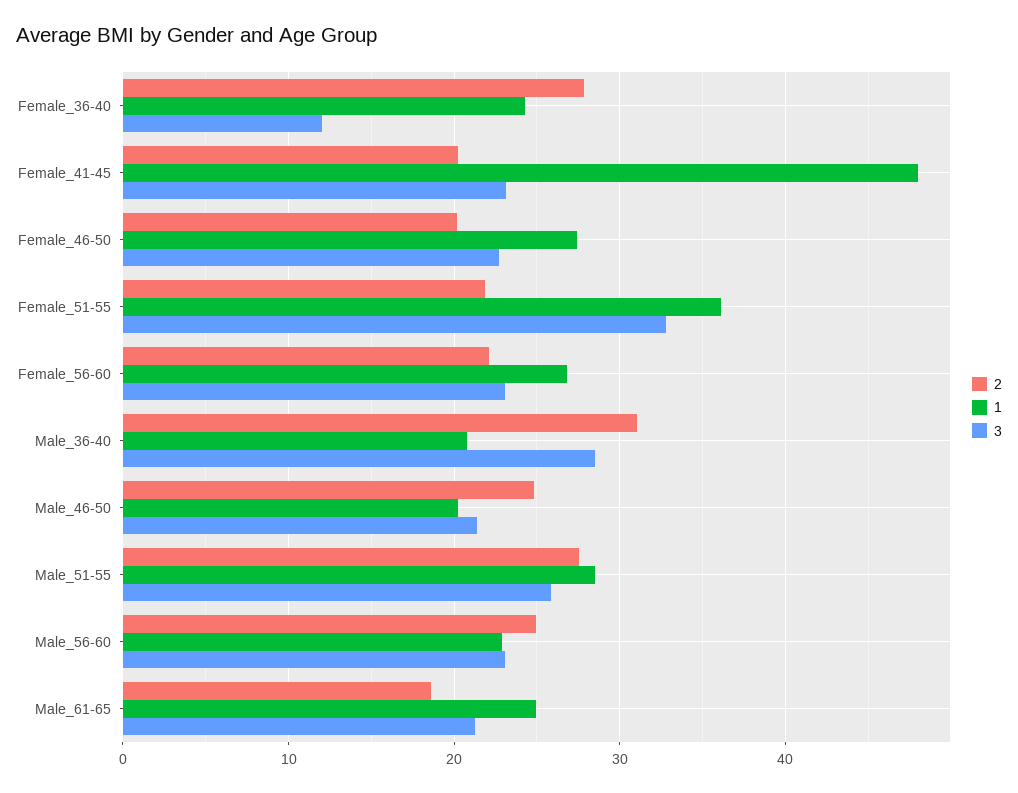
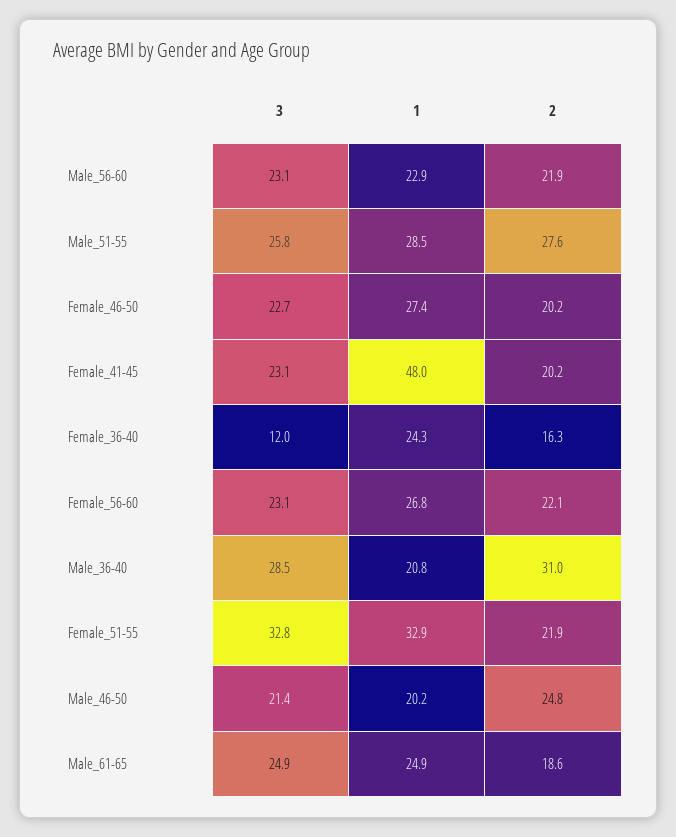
2, Female_36-40: 28 -> 16.3
1, Female_51-55: 36 -> 32.9
2, Male_56-60: 25 -> 21.9
3, Male_61-65: 21 -> 24.9

